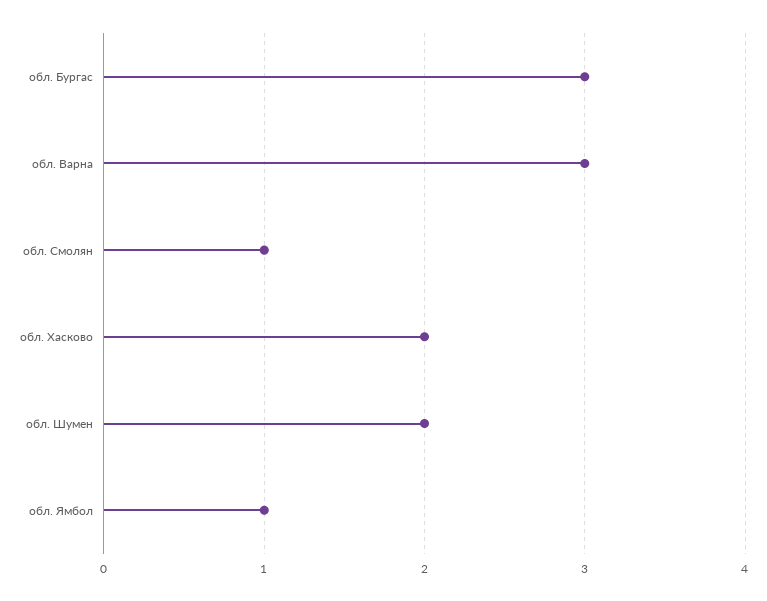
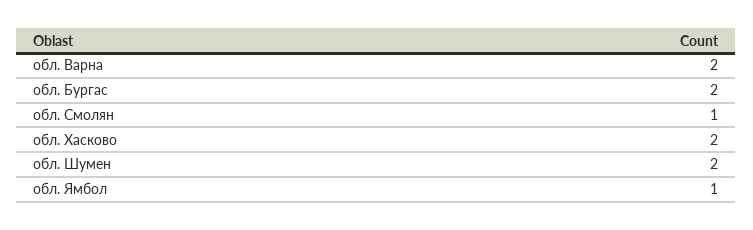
обл. Бургас: 3 -> 2
обл. Варна: 3 -> 2

